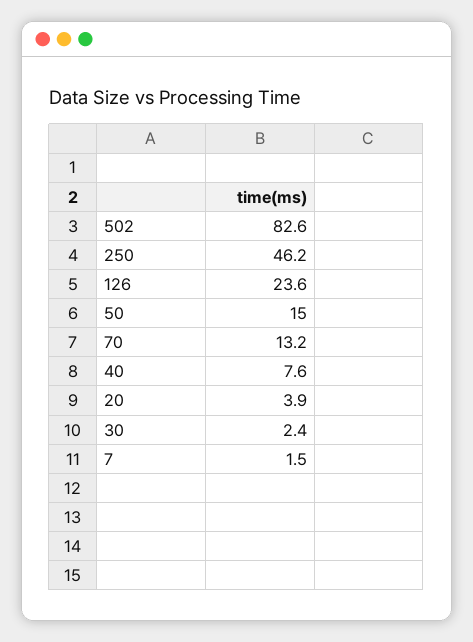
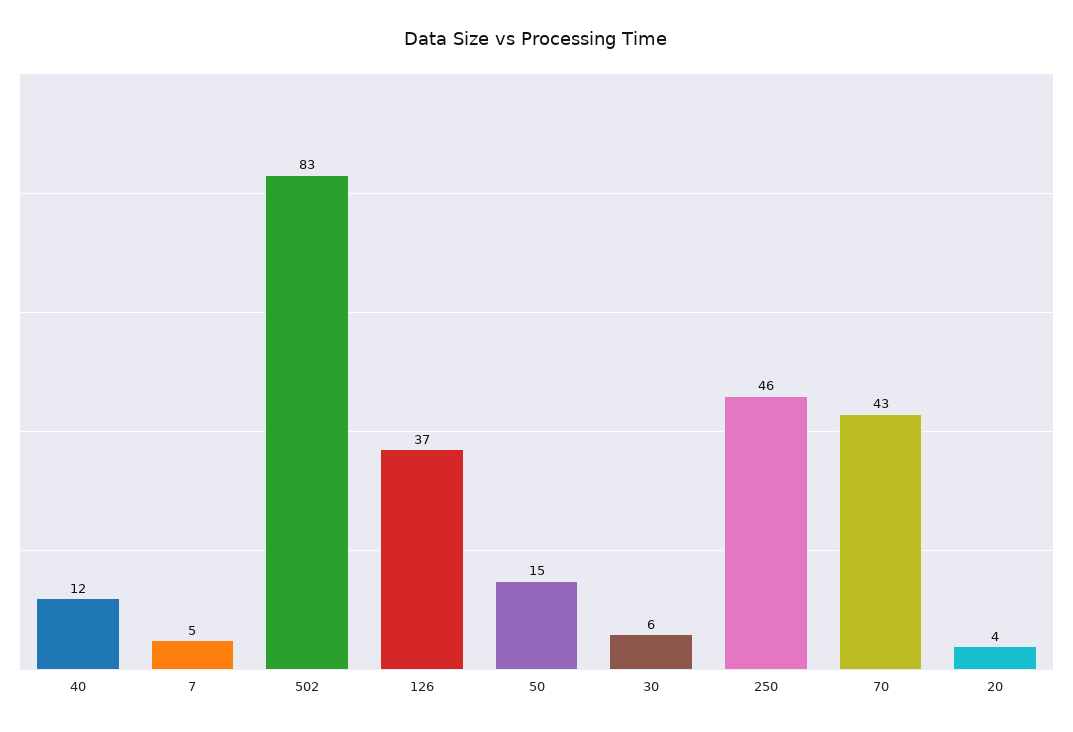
126: 23.6 -> 37
70: 13.2 -> 43
40: 7.6 -> 12
30: 2.4 -> 6
7: 1.5 -> 5

